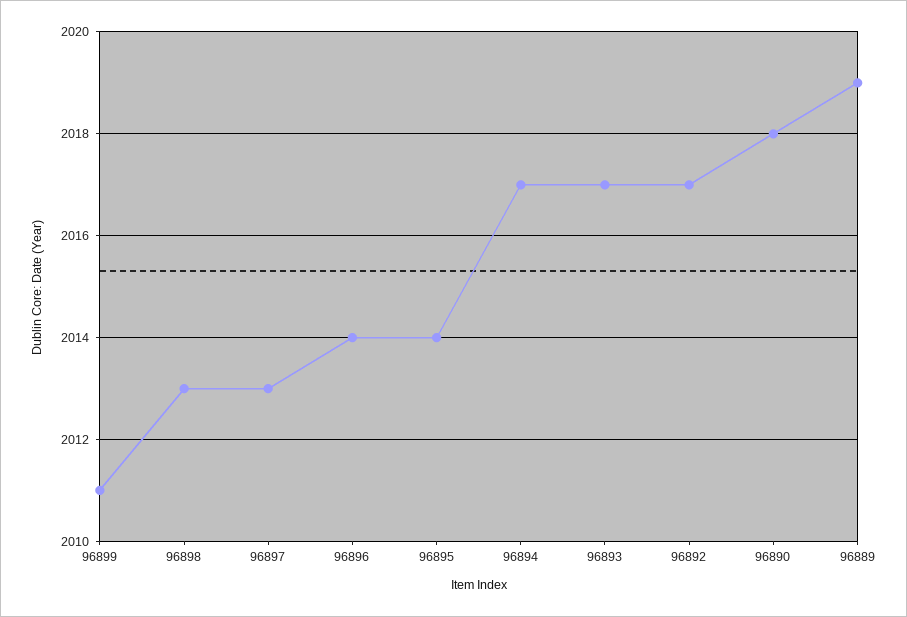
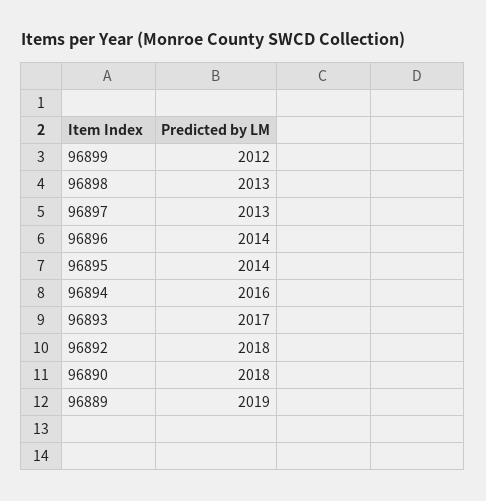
96899: 2011 -> 2012
96894: 2017 -> 2016
96892: 2017 -> 2018

